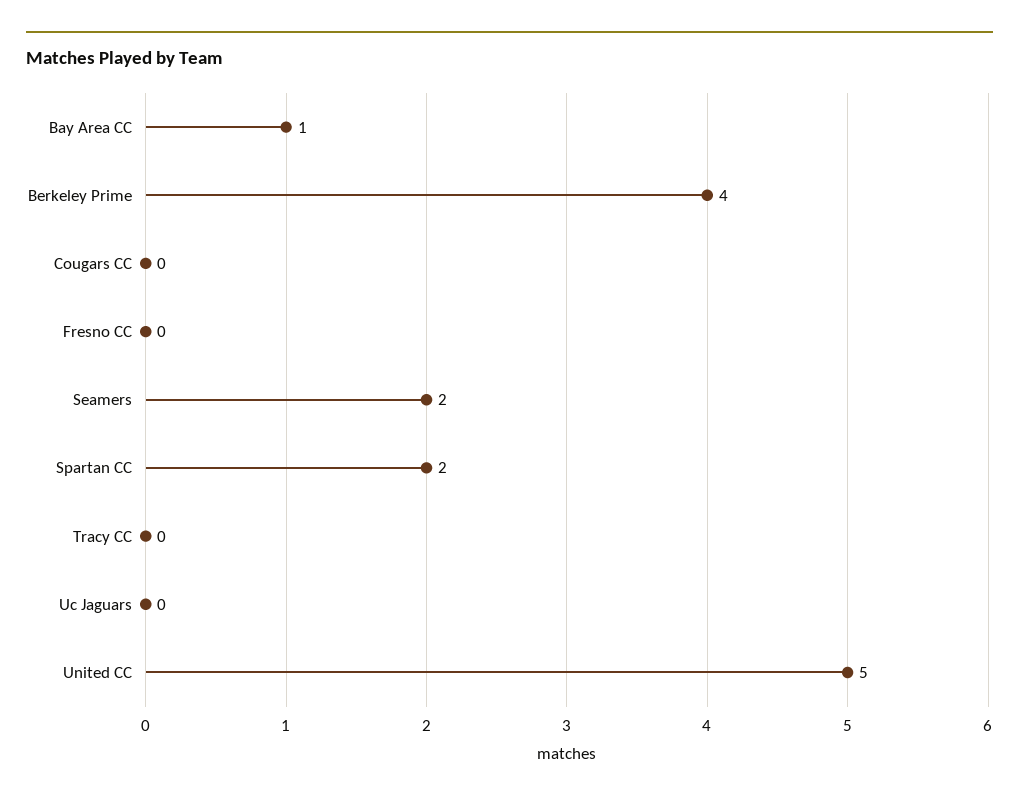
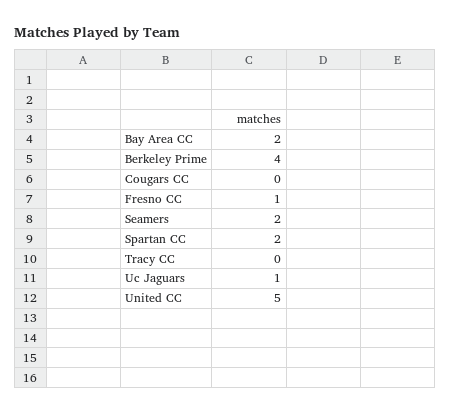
Bay Area CC: 1 -> 2
Fresno CC: 0 -> 1
Uc Jaguars: 0 -> 1

